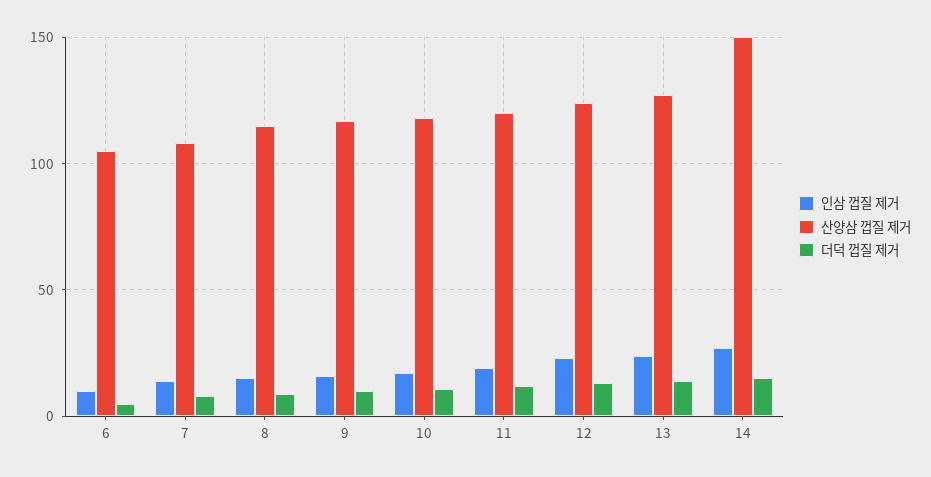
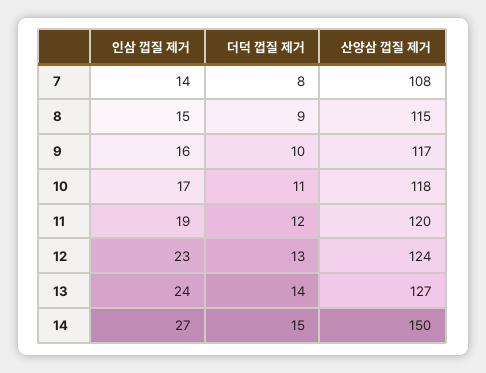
인삼 껍질 제거, 6: 10 -> none
산양삼 껍질 제거, 6: 105 -> none
더덕 껍질 제거, 6: 5 -> none

